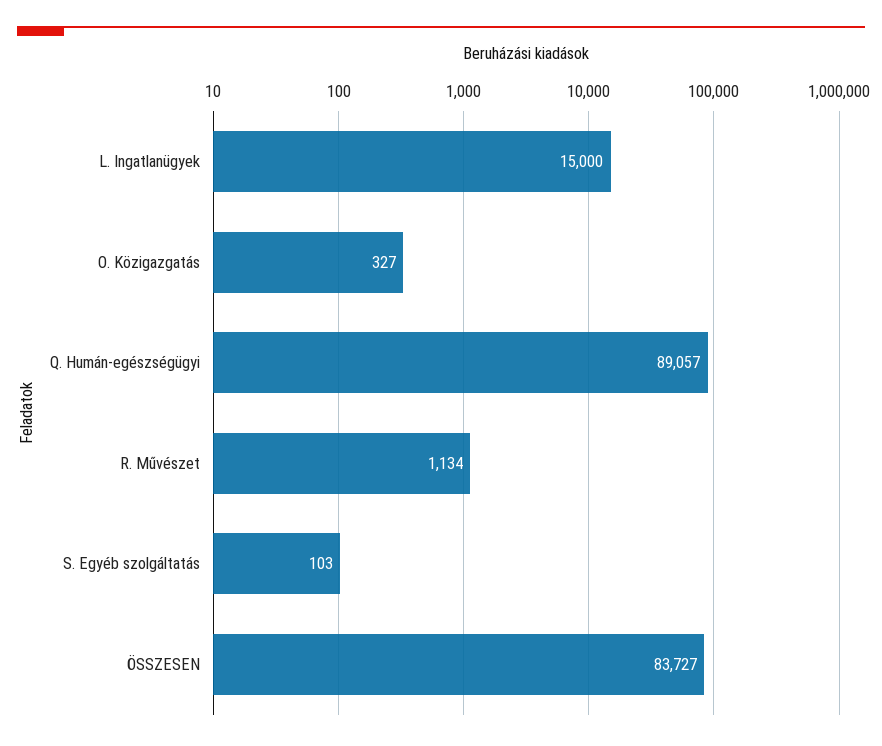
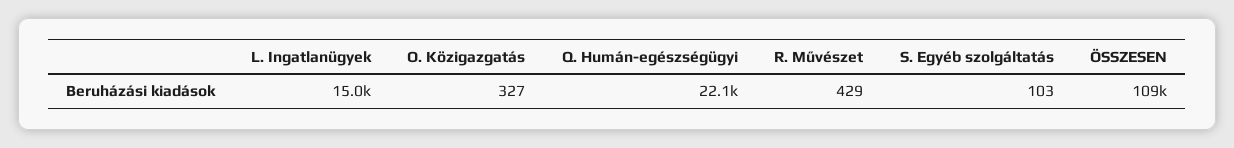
Q. Humán-egészségügyi: 89057 -> 22100
R. Művészet: 1134 -> 429
ÖSSZESEN: 83727 -> 109000

